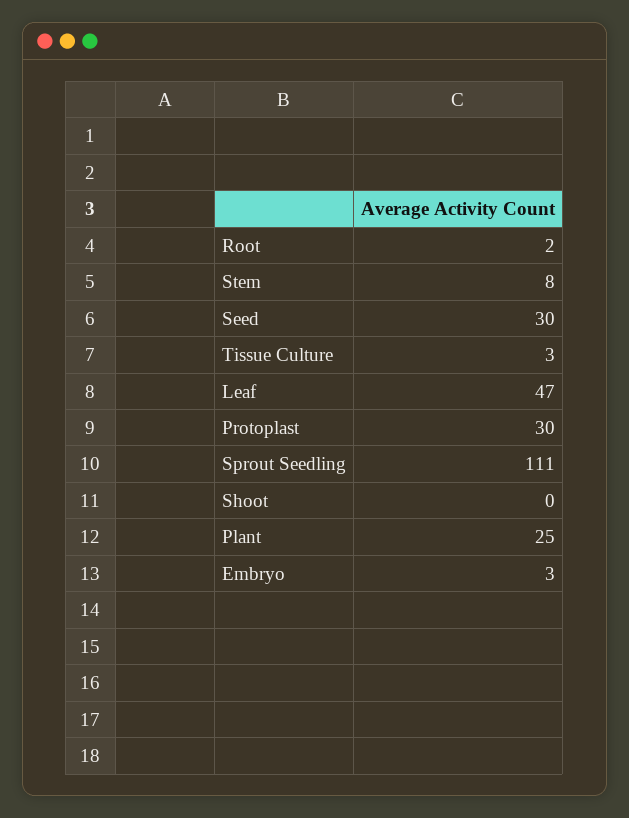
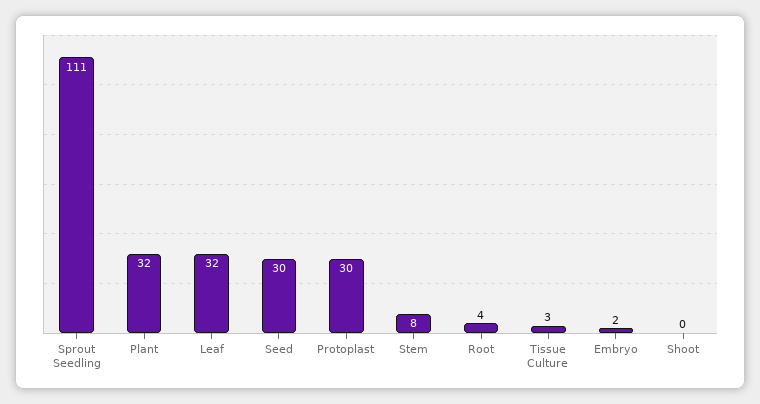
Root: 2 -> 4
Leaf: 47 -> 32
Plant: 25 -> 32
Embryo: 3 -> 2

